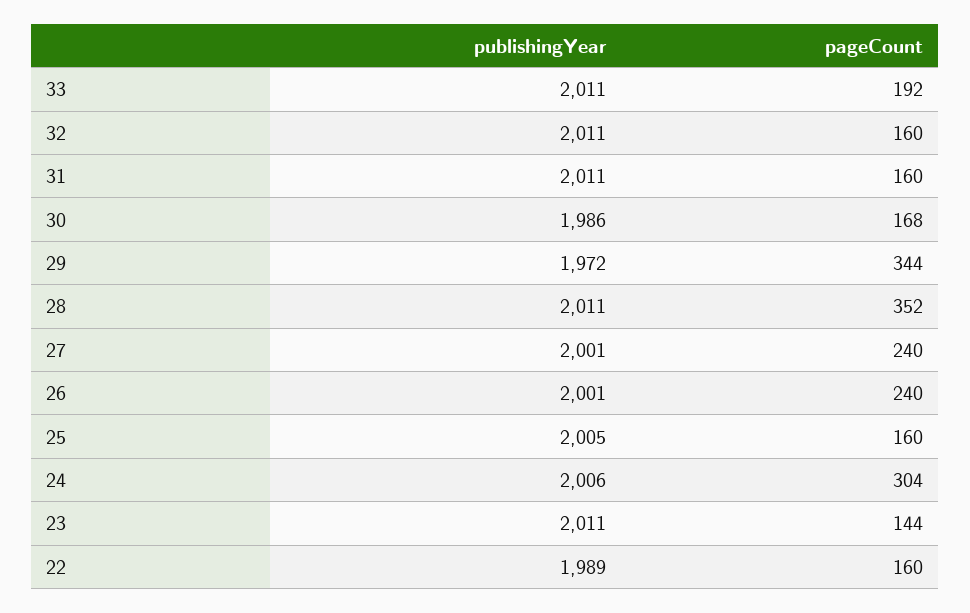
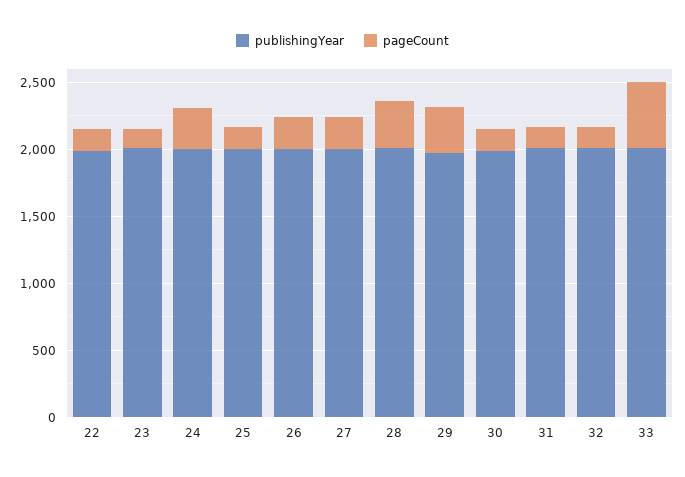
pageCount, 33: 192 -> 500

